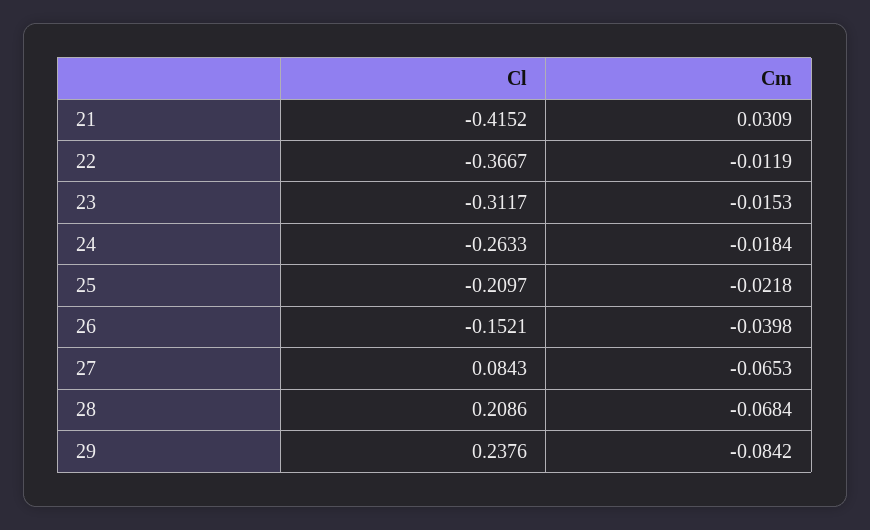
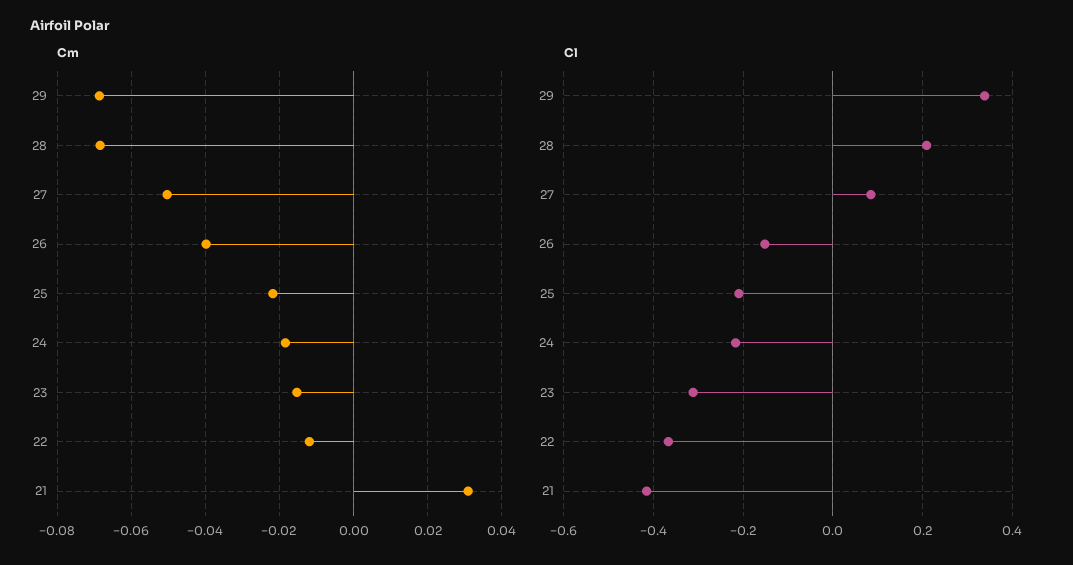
Cl, 24: -0.2633 -> -0.22
Cm, 27: -0.0653 -> -0.05
Cl, 29: 0.2376 -> 0.34
Cm, 29: -0.0842 -> -0.068

